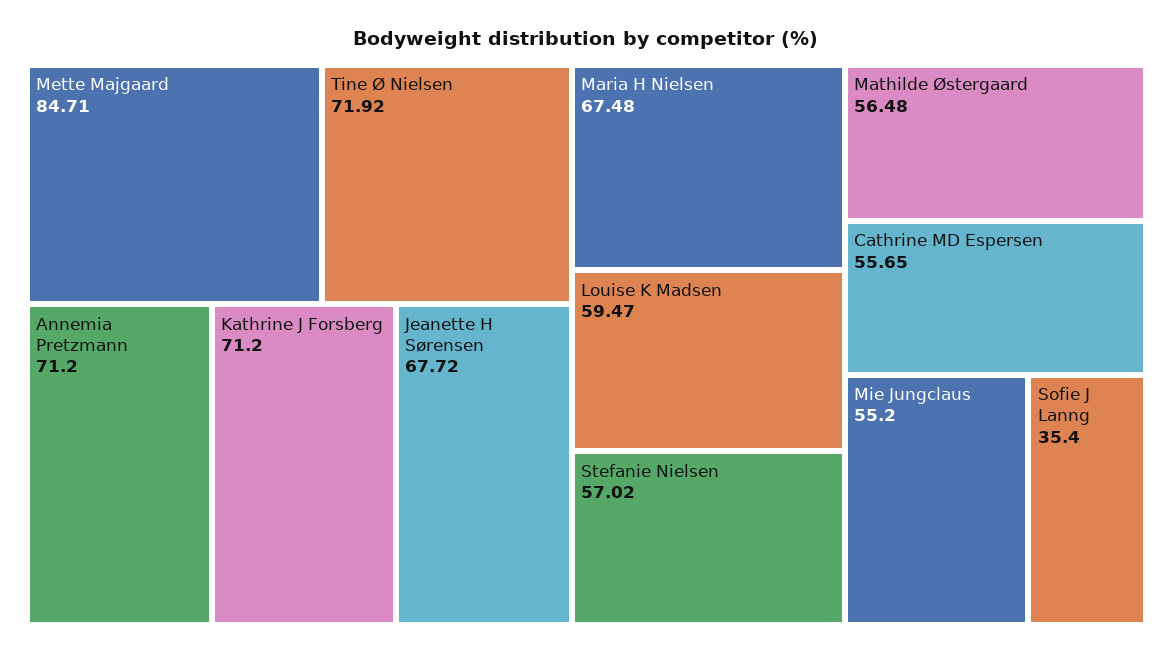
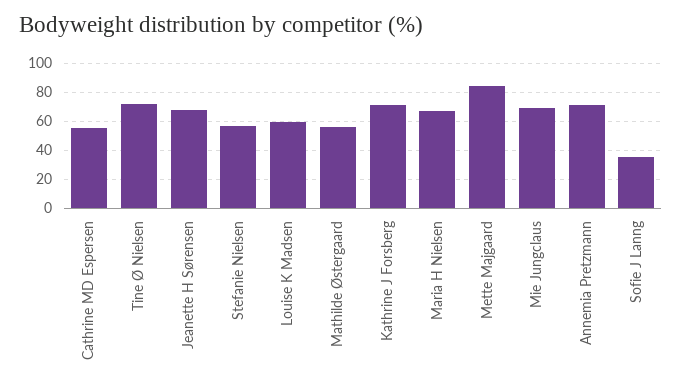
Mie Jungclaus: 55.2 -> 70

